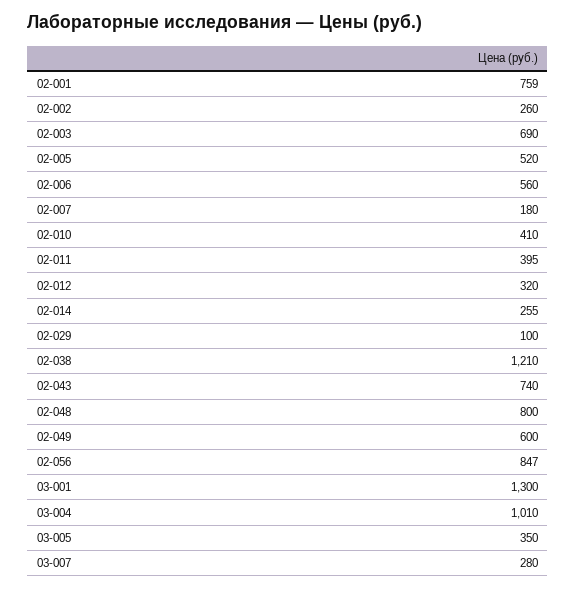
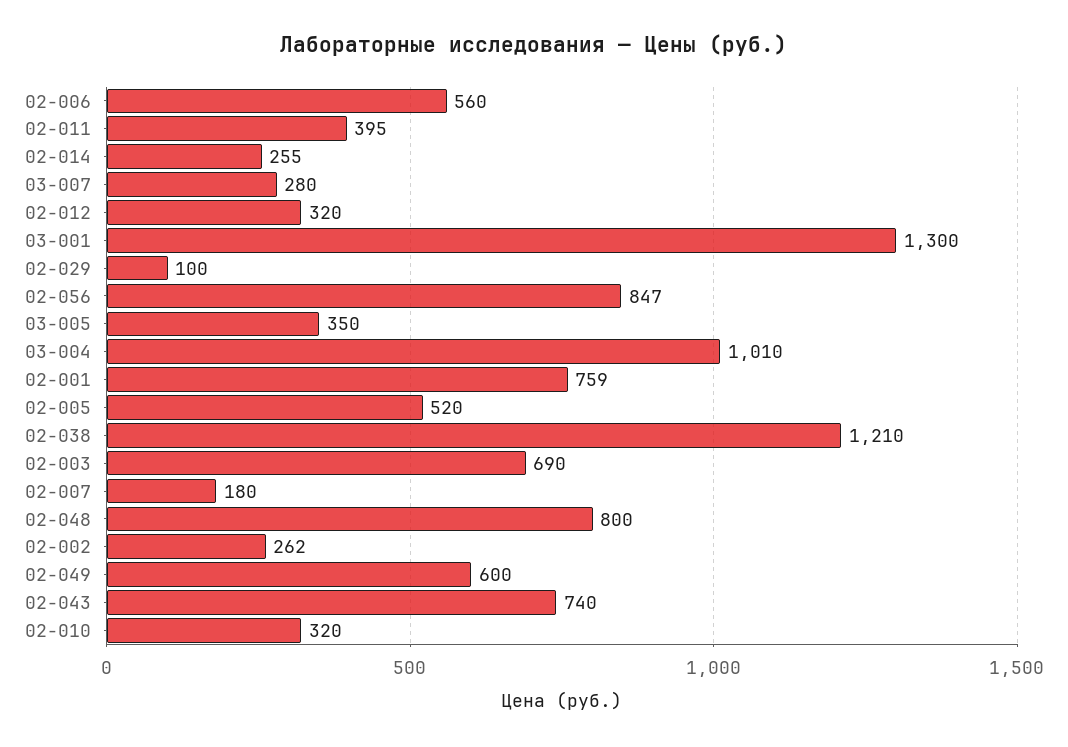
02-002: 260 -> 262
02-010: 410 -> 320

